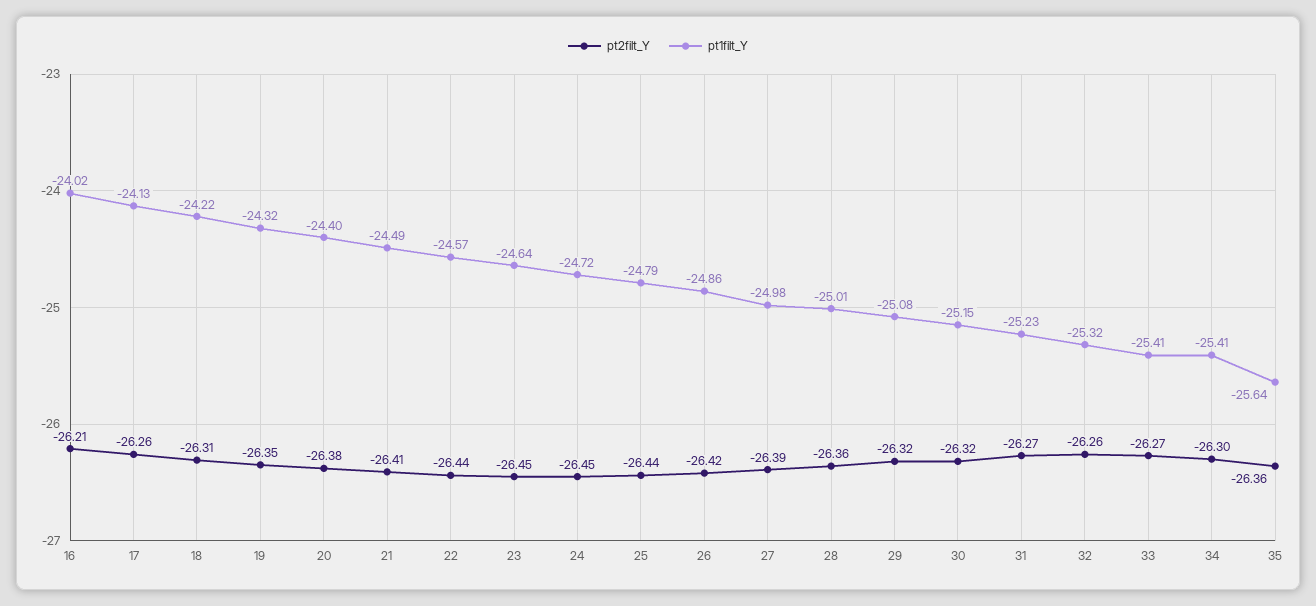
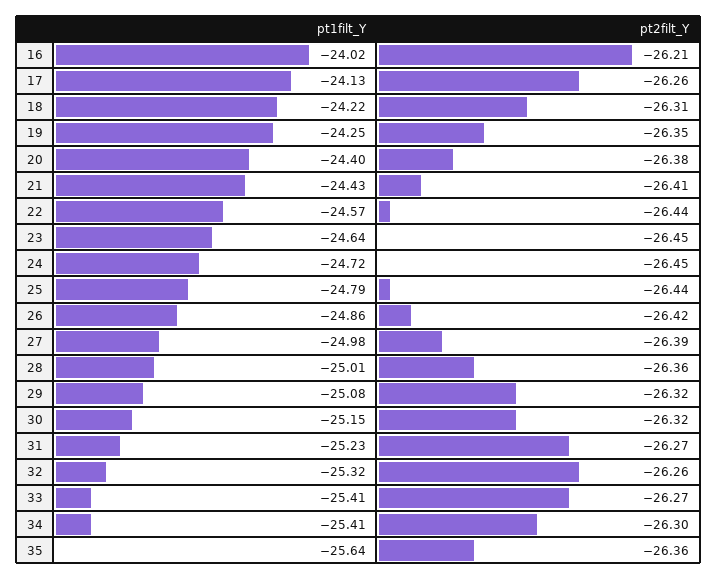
pt1filt_Y, 19: -24.32 -> -24.25
pt1filt_Y, 21: -24.49 -> -24.43

